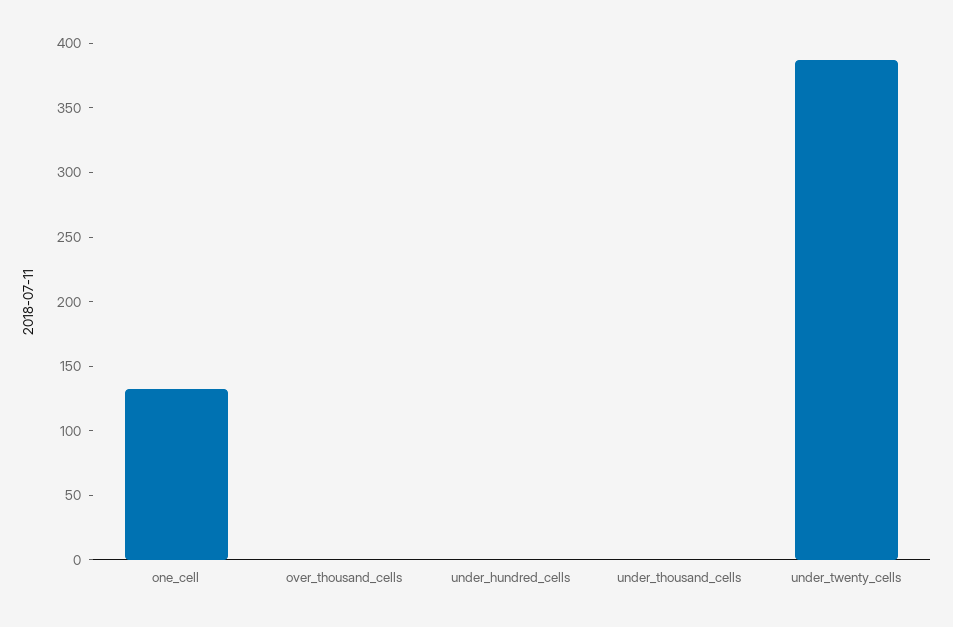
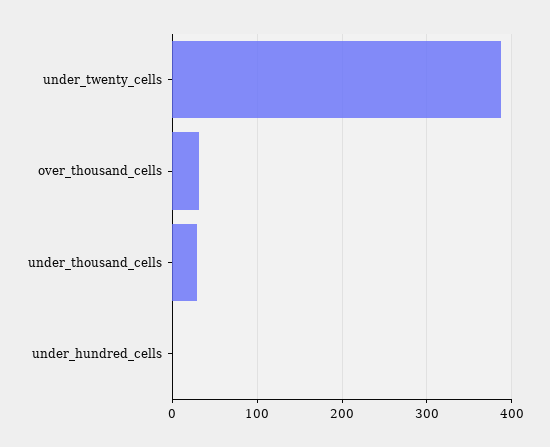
one_cell: 130 -> none
over_thousand_cells: 0 -> 30
under_thousand_cells: 0 -> 30

